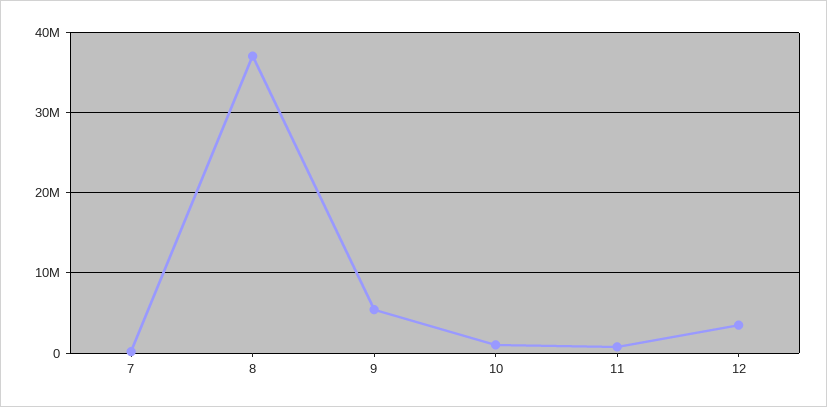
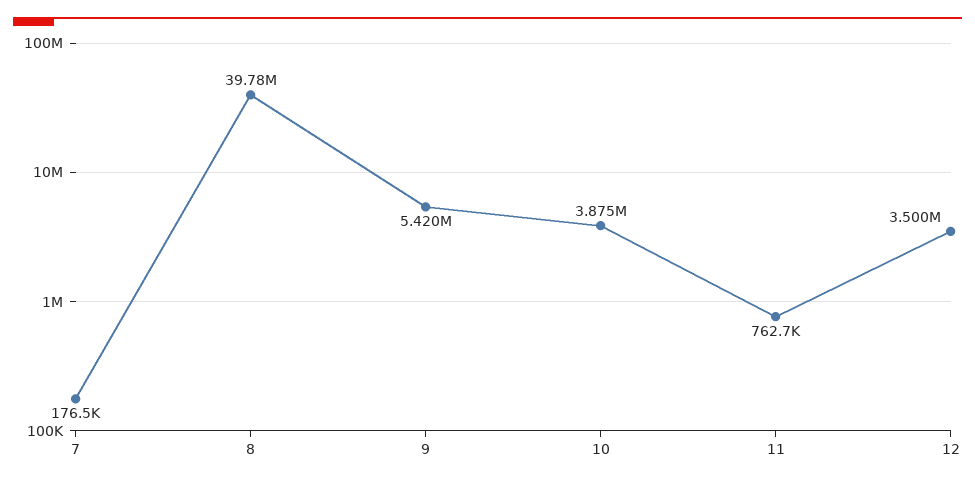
8: 37000000 -> 39780000
10: 1000000 -> 3875000

